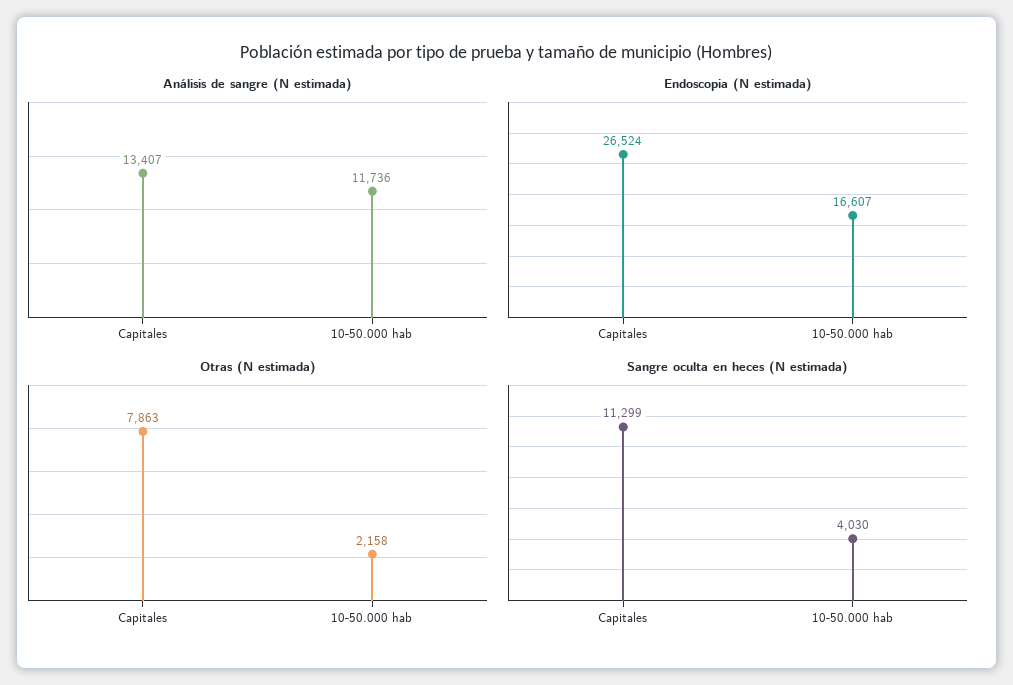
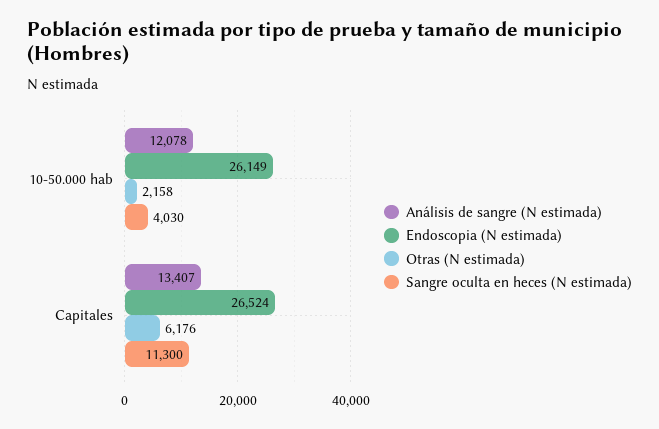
Análisis de sangre (N estimada), 10-50.000 hab: 11736 -> 12078
Endoscopia (N estimada), 10-50.000 hab: 16607 -> 26149
Otras (N estimada), Capitales: 7863 -> 6176
Sangre oculta en heces (N estimada), Capitales: 11299 -> 11300

